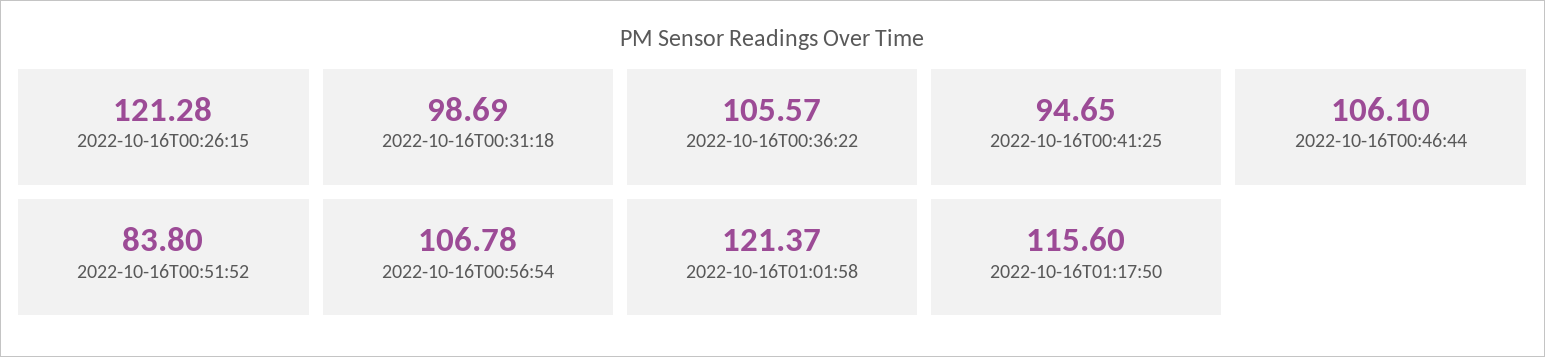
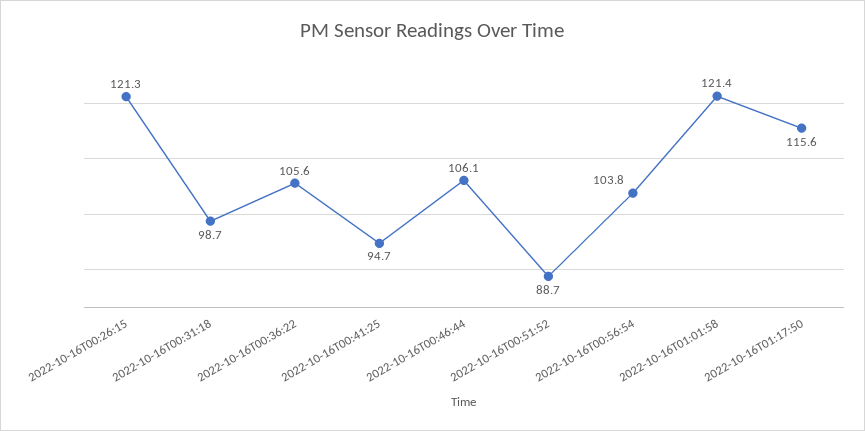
2022-10-16T00:51:52: 83.8 -> 88.7
2022-10-16T00:56:54: 106.78 -> 103.8

